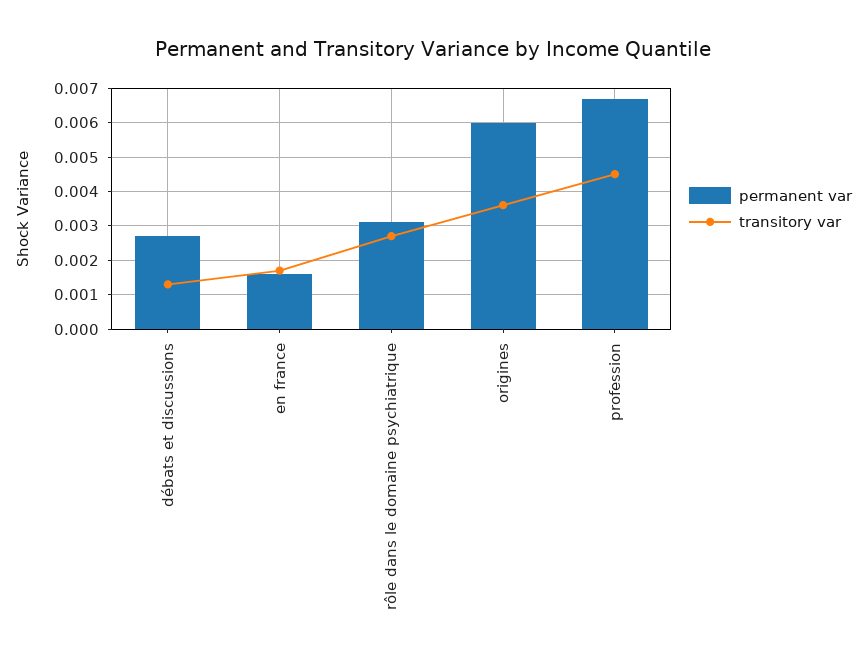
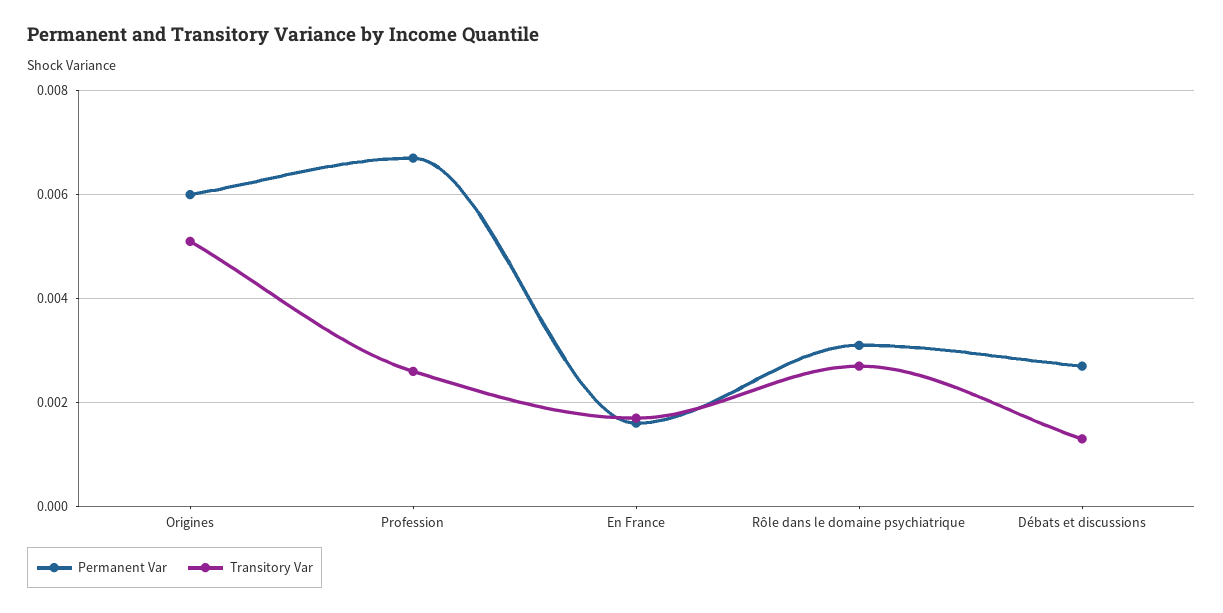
transitory var, origines: 0.0035 -> 0.005
transitory var, profession: 0.0045 -> 0.0025

